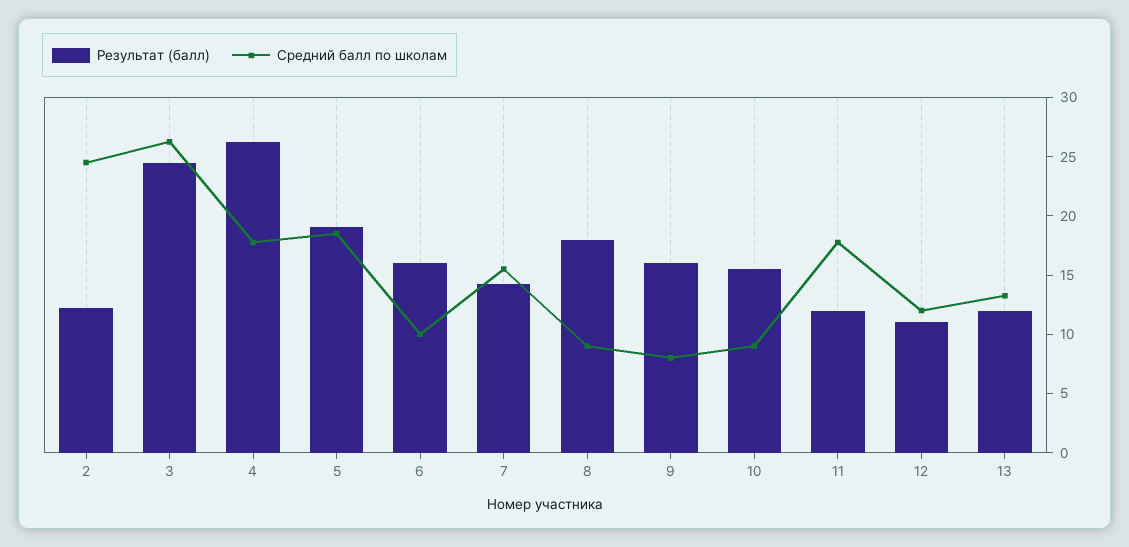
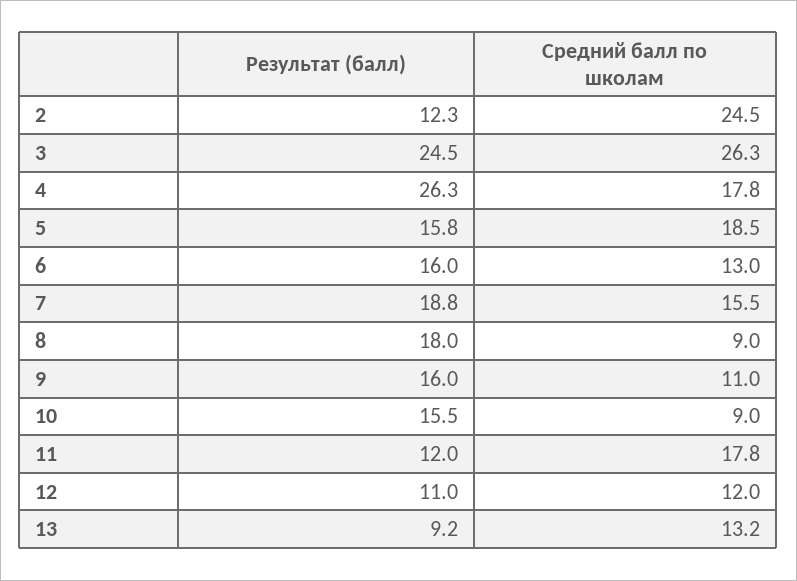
Результат (балл), 5: 19 -> 15.8
Средний балл по школам, 6: 10 -> 13
Результат (балл), 7: 14 -> 18.8
Средний балл по школам, 9: 8 -> 11
Результат (балл), 13: 12 -> 9.2

